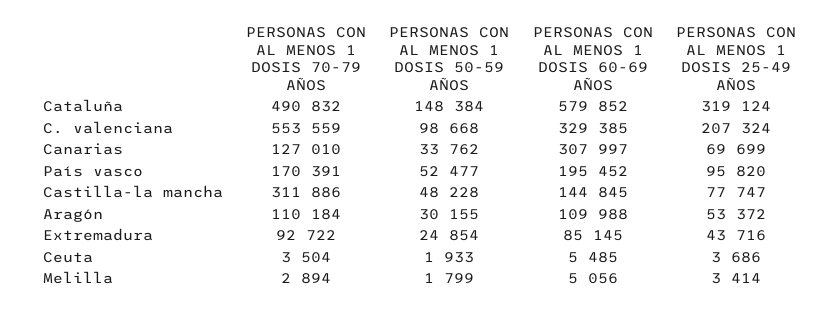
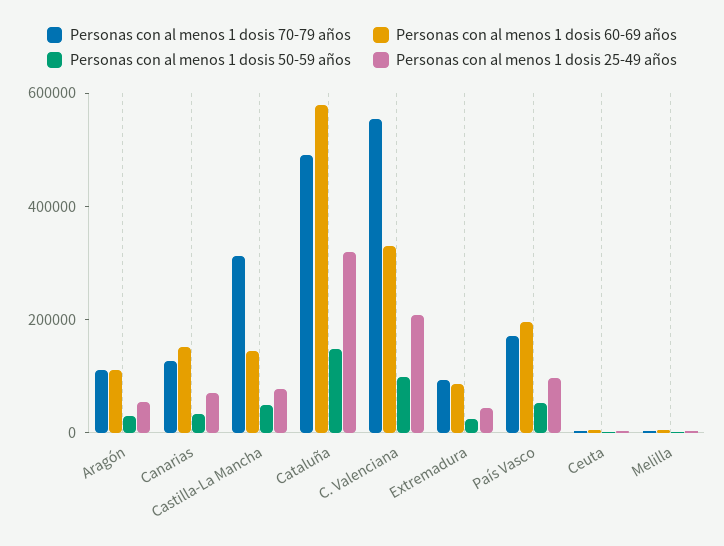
PERSONAS CON AL MENOS 1 DOSIS 60-69 AÑOS, Canarias: 307997 -> 150000

